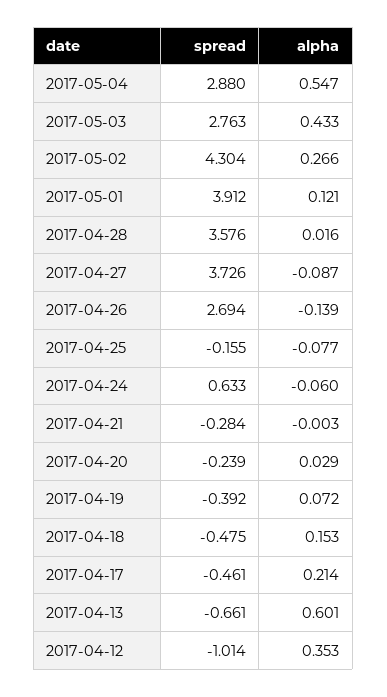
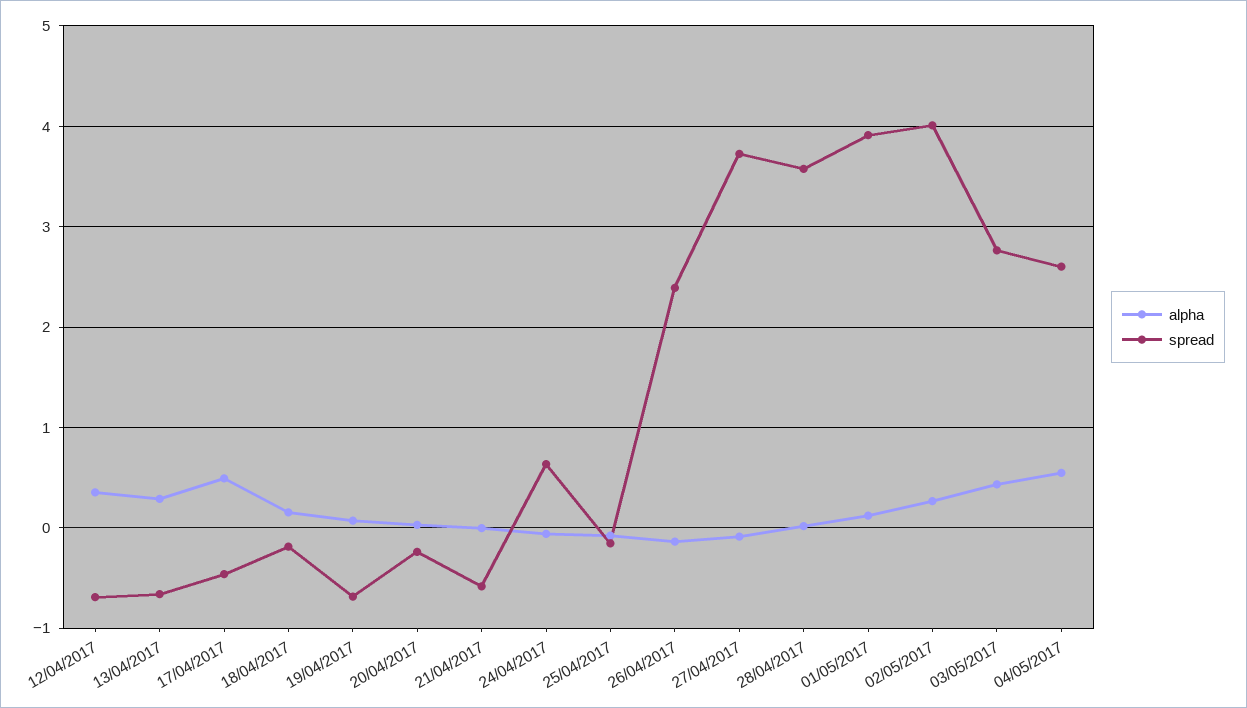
spread, 2017-05-04: 2.88 -> 2.6
spread, 2017-05-02: 4.304 -> 4
spread, 2017-04-26: 2.694 -> 2.4
spread, 2017-04-21: -0.284 -> -0.6
spread, 2017-04-19: -0.392 -> -0.7
spread, 2017-04-18: -0.475 -> -0.2
alpha, 2017-04-17: 0.214 -> 0.5
alpha, 2017-04-13: 0.601 -> 0.3
spread, 2017-04-12: -1.014 -> -0.7

